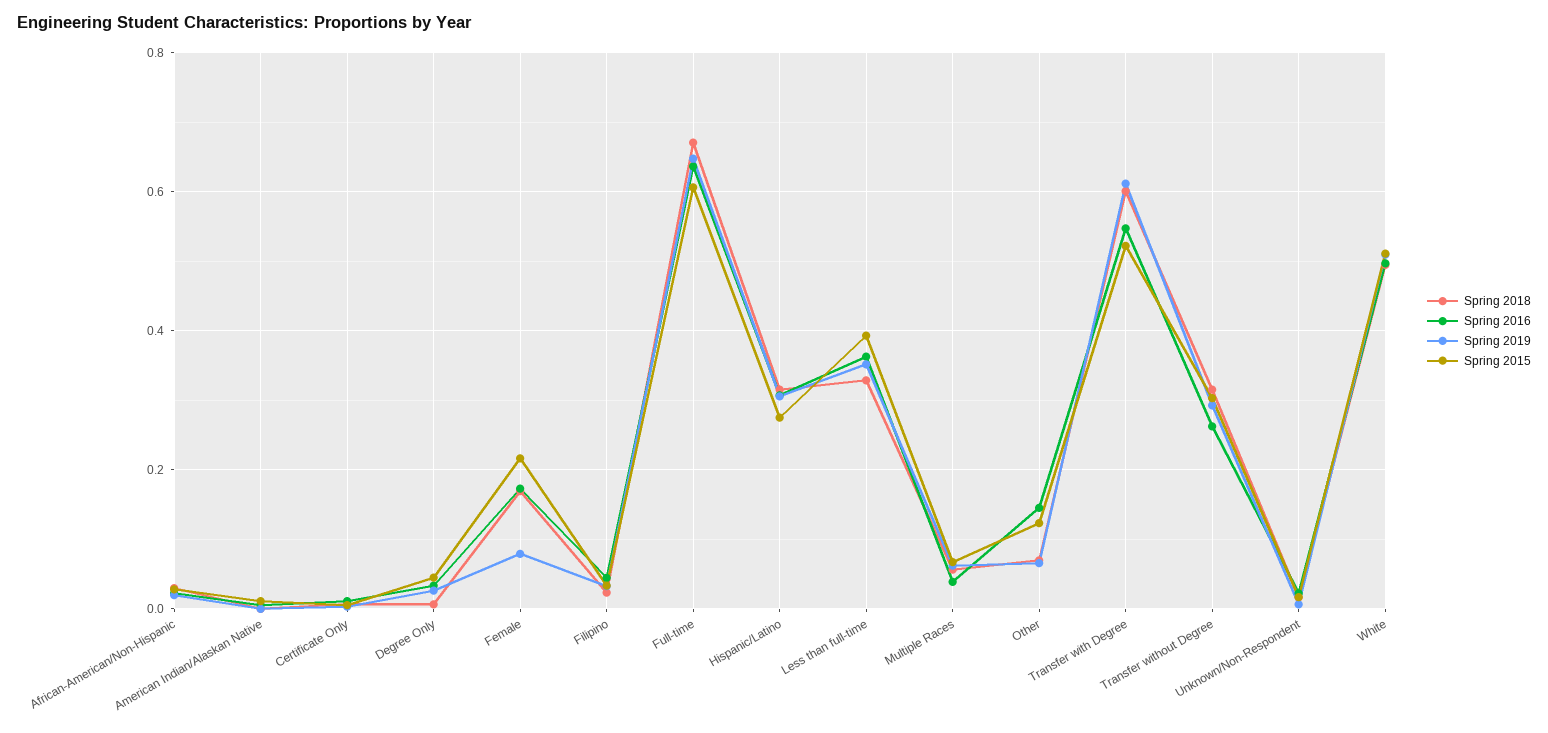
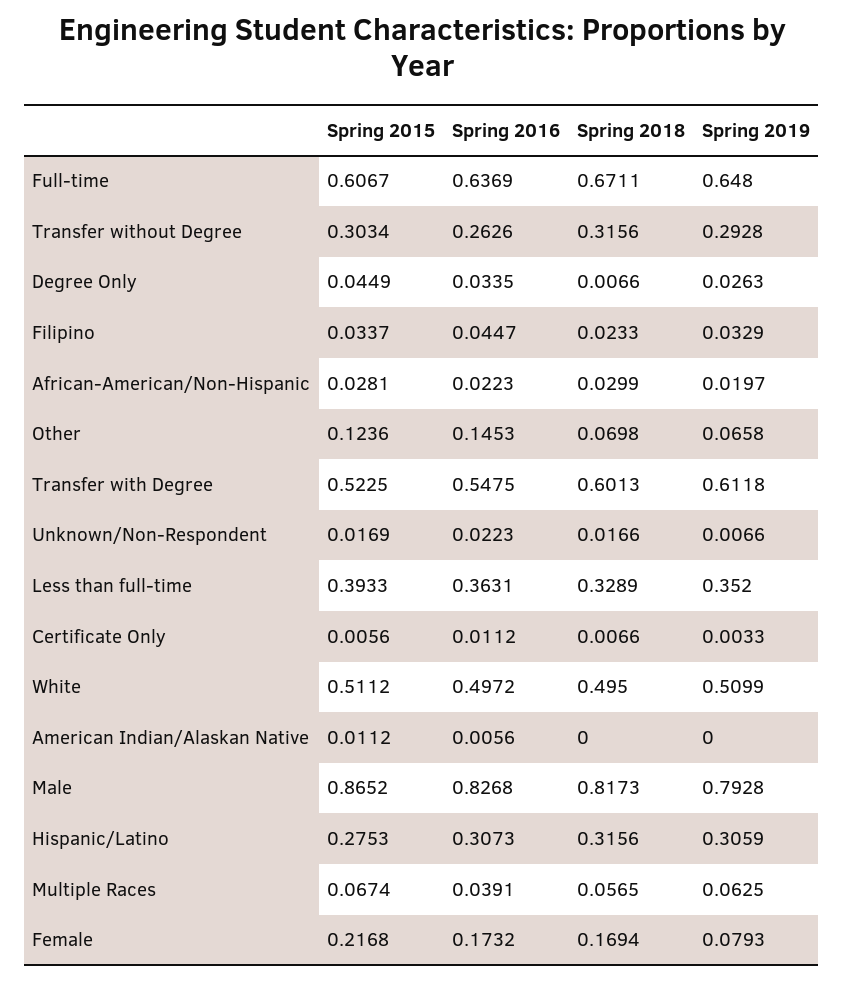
Spring 2015, Male: none -> 0.8652
Spring 2016, Male: none -> 0.8268
Spring 2018, Male: none -> 0.8173
Spring 2019, Male: none -> 0.7928

